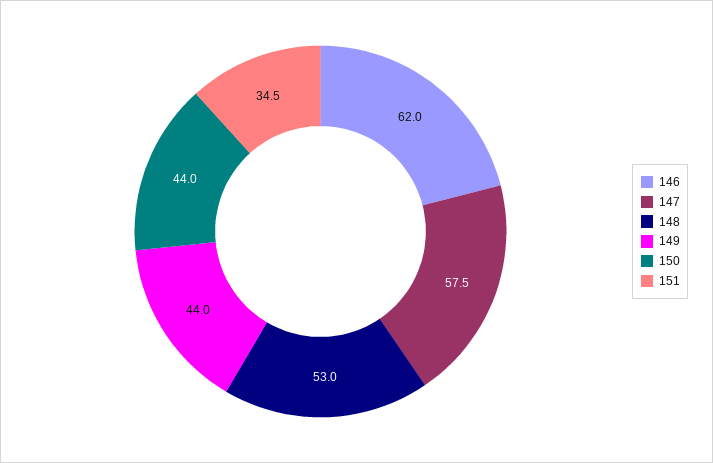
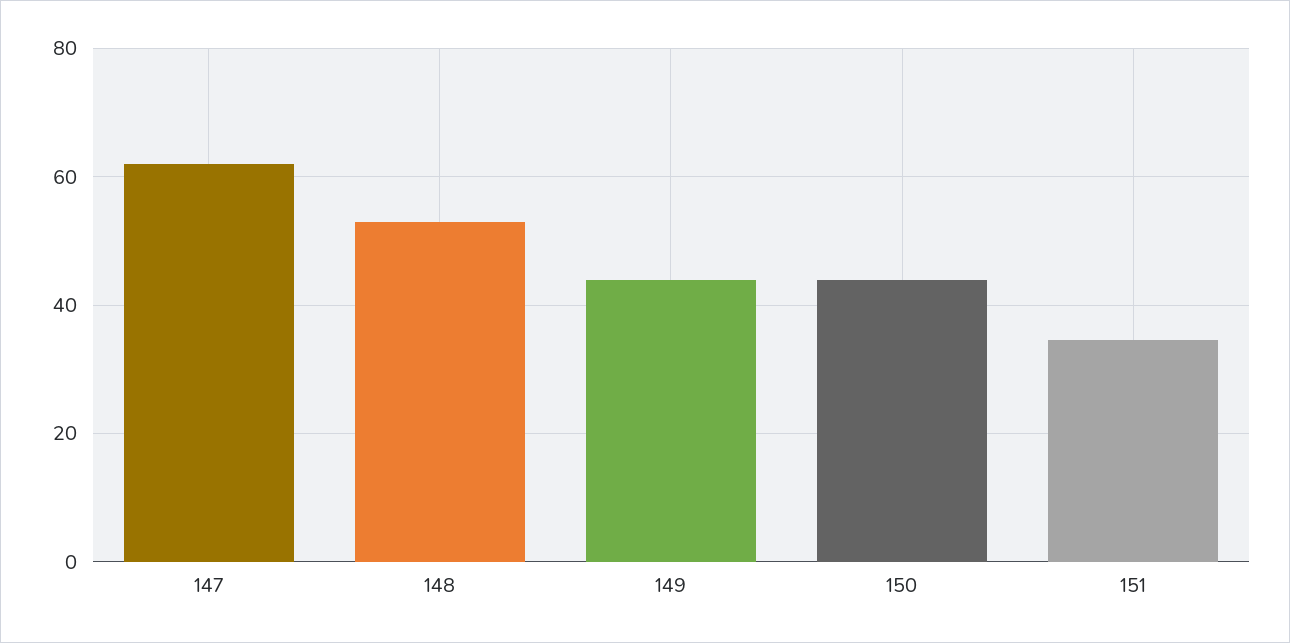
146: 62 -> none
147: 57.5 -> 62

